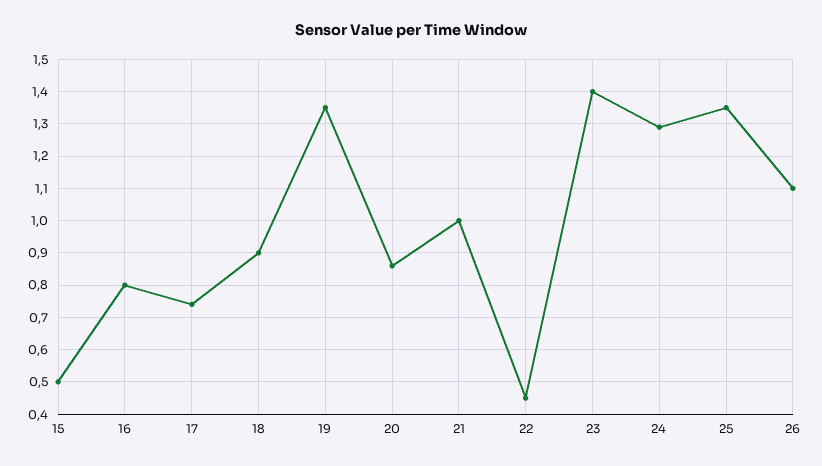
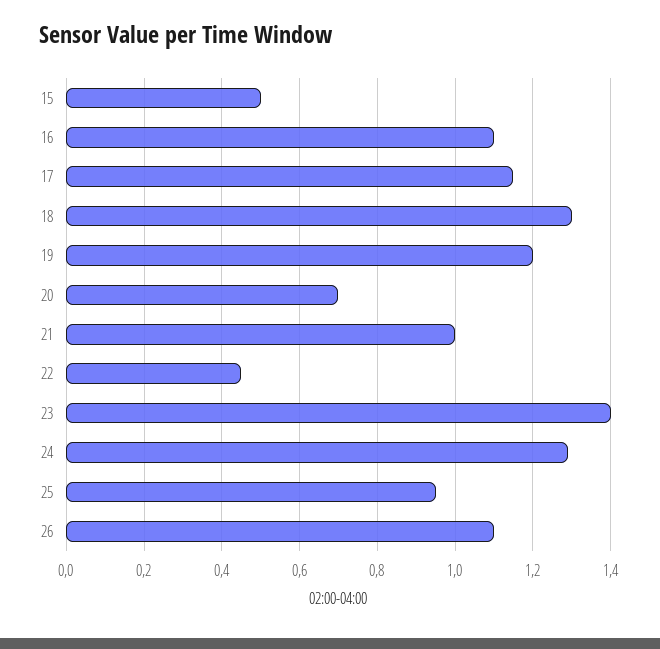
16: 0.8 -> 1.1
17: 0.75 -> 1.15
18: 0.9 -> 1.3
19: 1.35 -> 1.2
20: 0.85 -> 0.7
25: 1.35 -> 0.95

